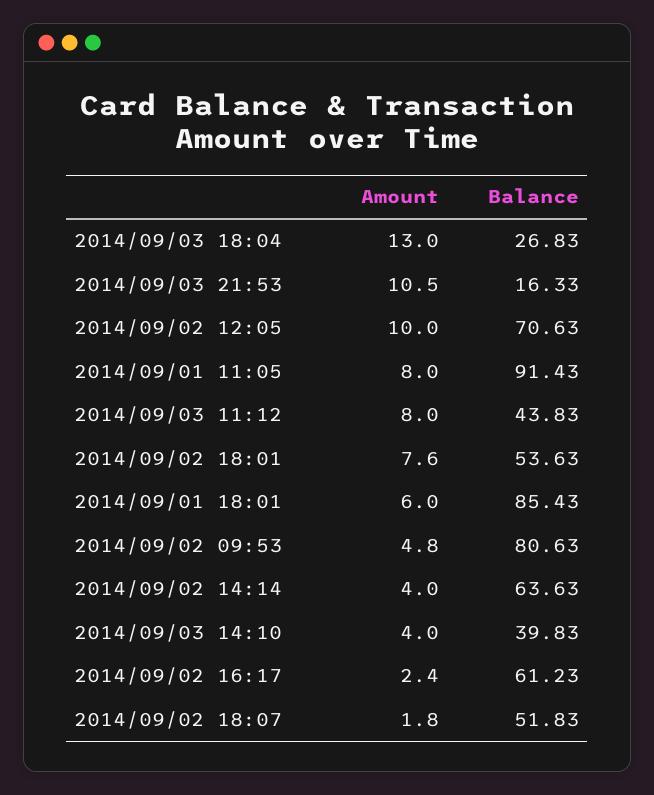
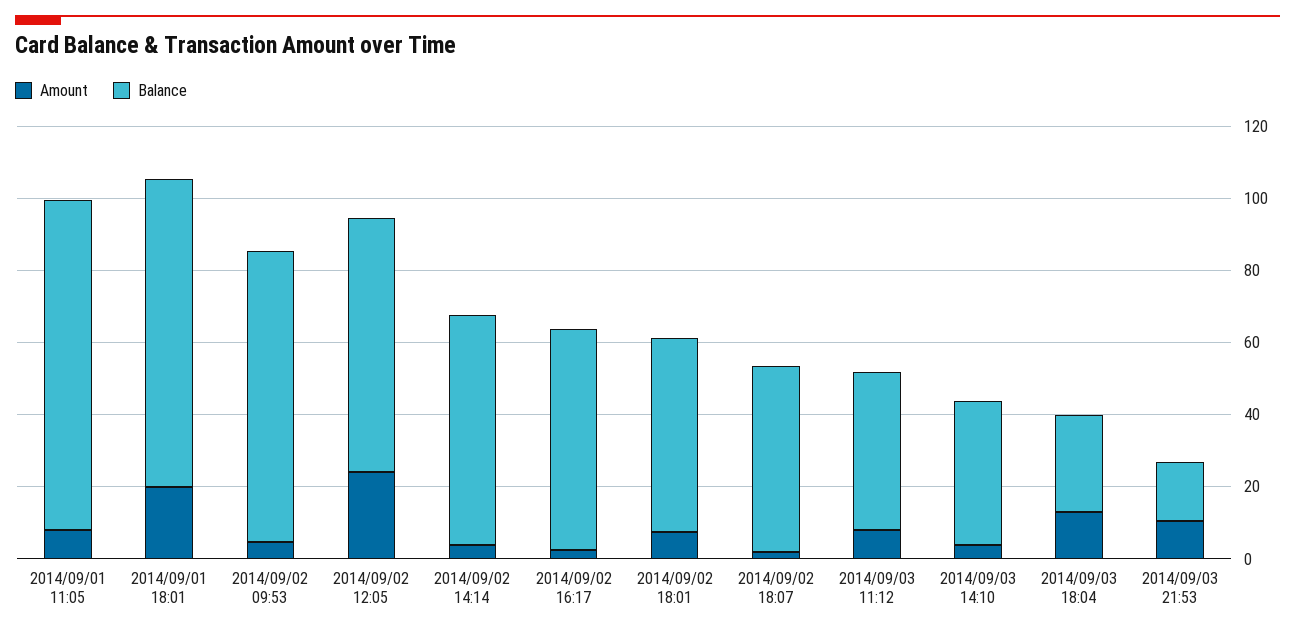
Amount, 2014/09/02 12:05: 10 -> 25
Amount, 2014/09/01 18:01: 6 -> 20

